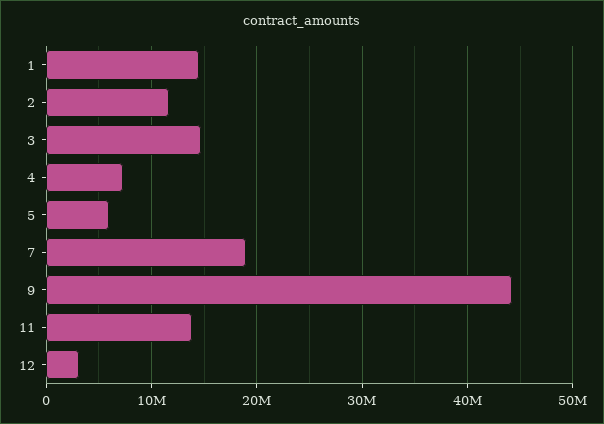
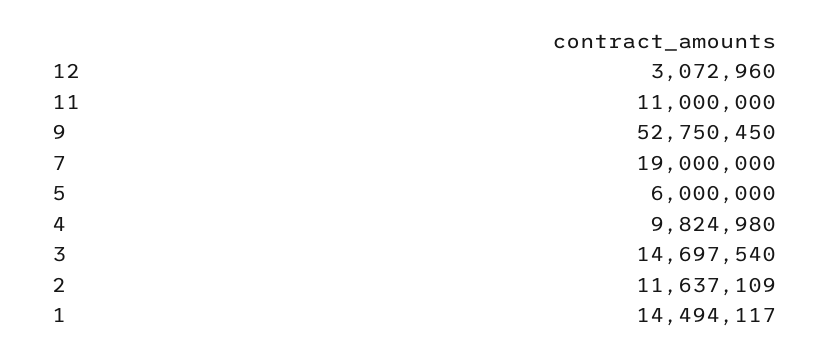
4: 7000000 -> 9824980
9: 44000000 -> 52750450
11: 14000000 -> 11000000

